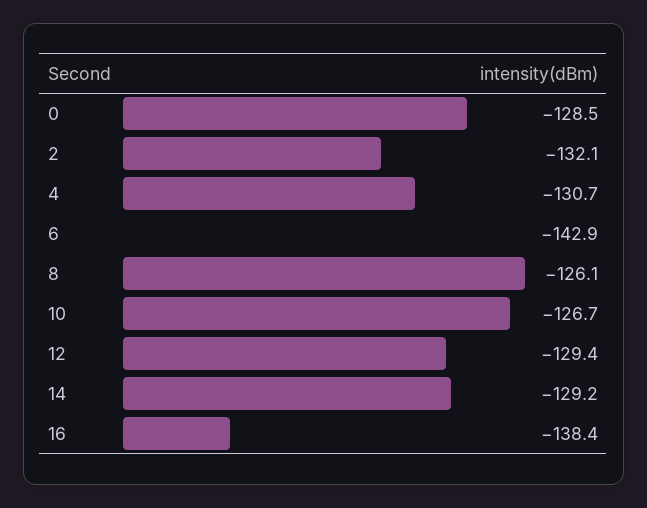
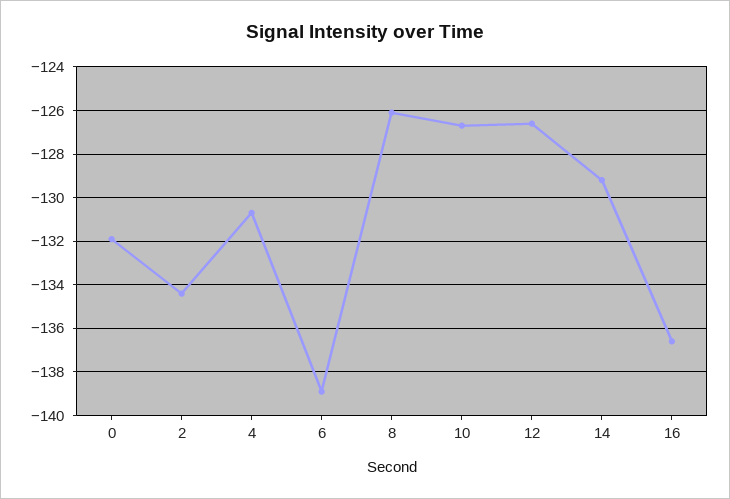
0: -128.5 -> -132
2: -132.1 -> -134.5
6: -142.9 -> -139
12: -129.4 -> -126.5
16: -138.4 -> -136.5

